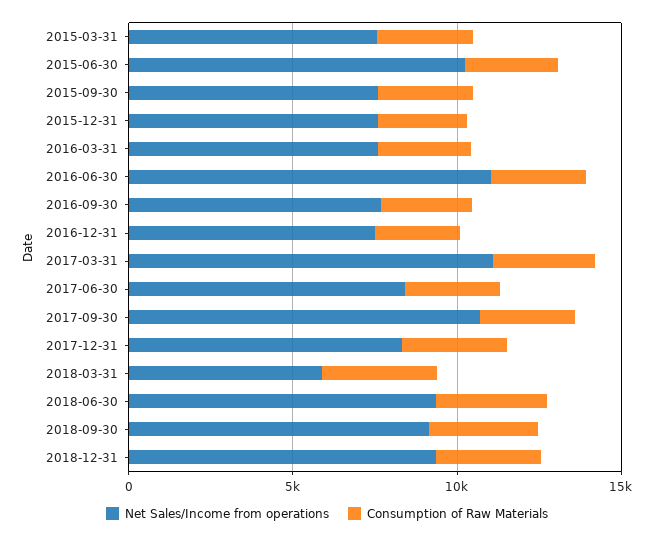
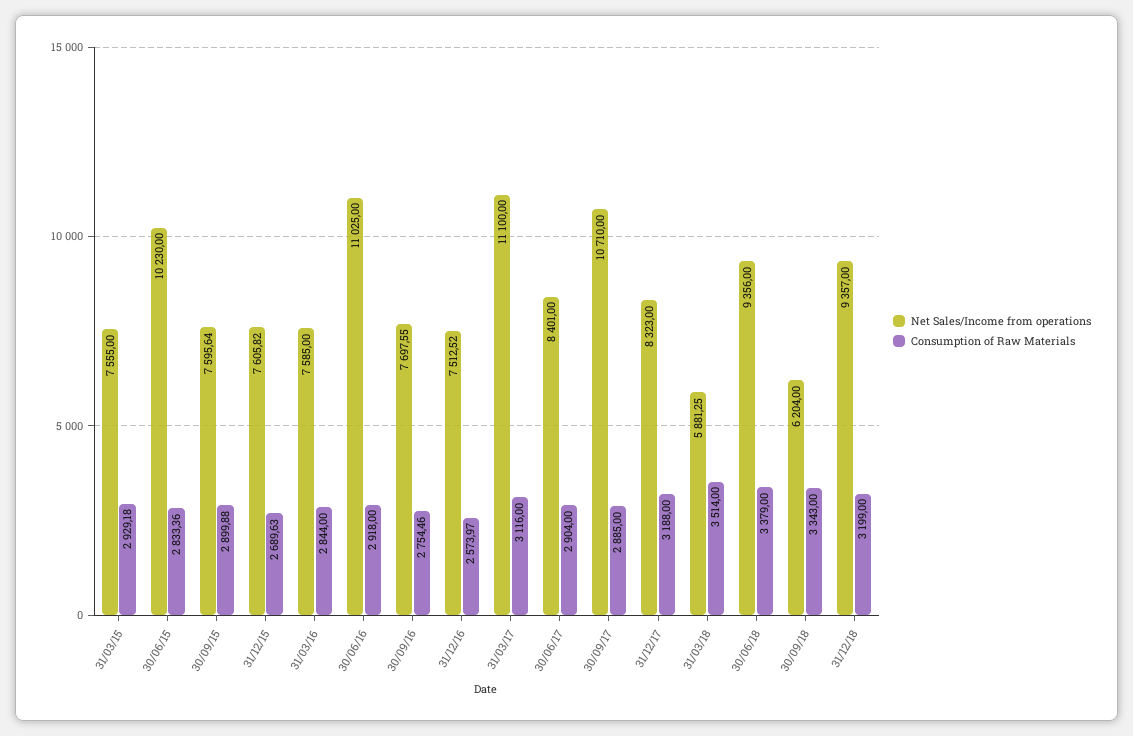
Net Sales/Income from operations, 2018-09-30: 9000 -> 6204

